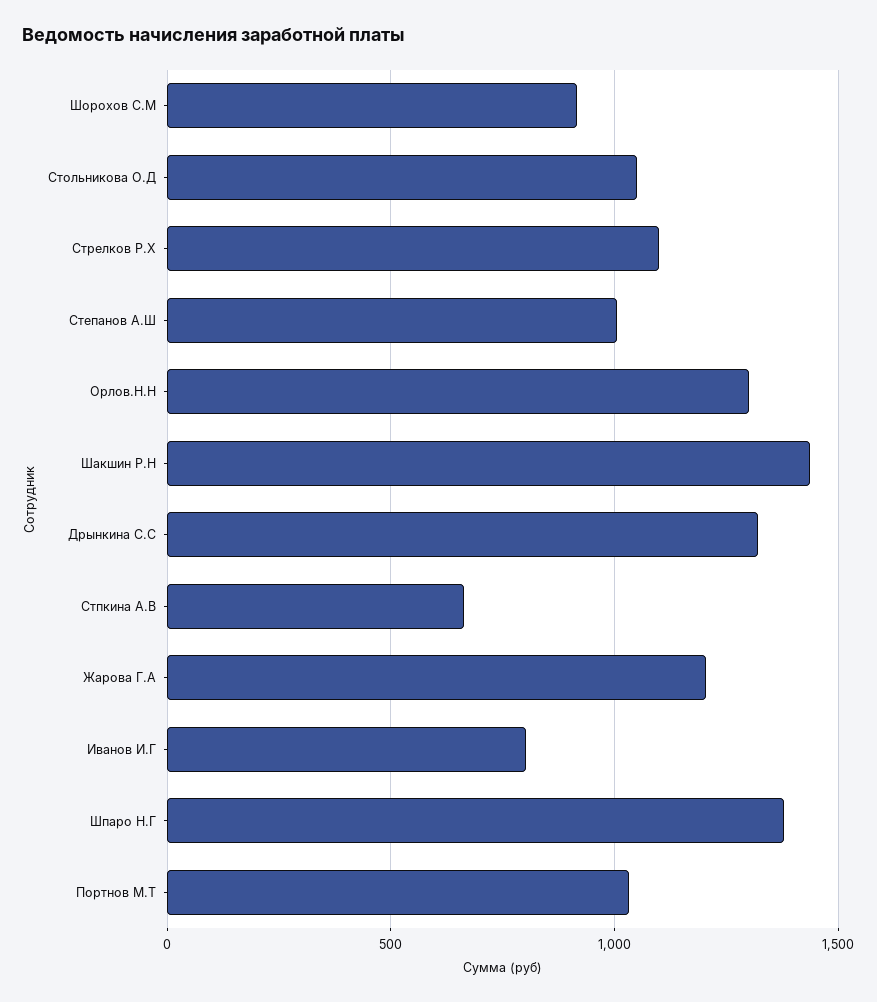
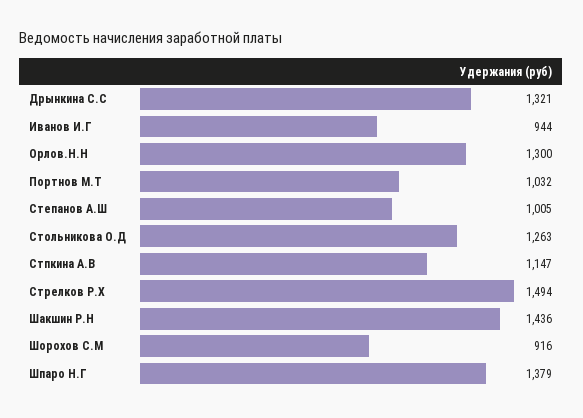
Стольникова О.Д: 1050 -> 1263
Стрелков Р.Х: 1100 -> 1494
Стпкина А.В: 650 -> 1147
Жарова Г.А: 1200 -> none
Иванов И.Г: 800 -> 944

